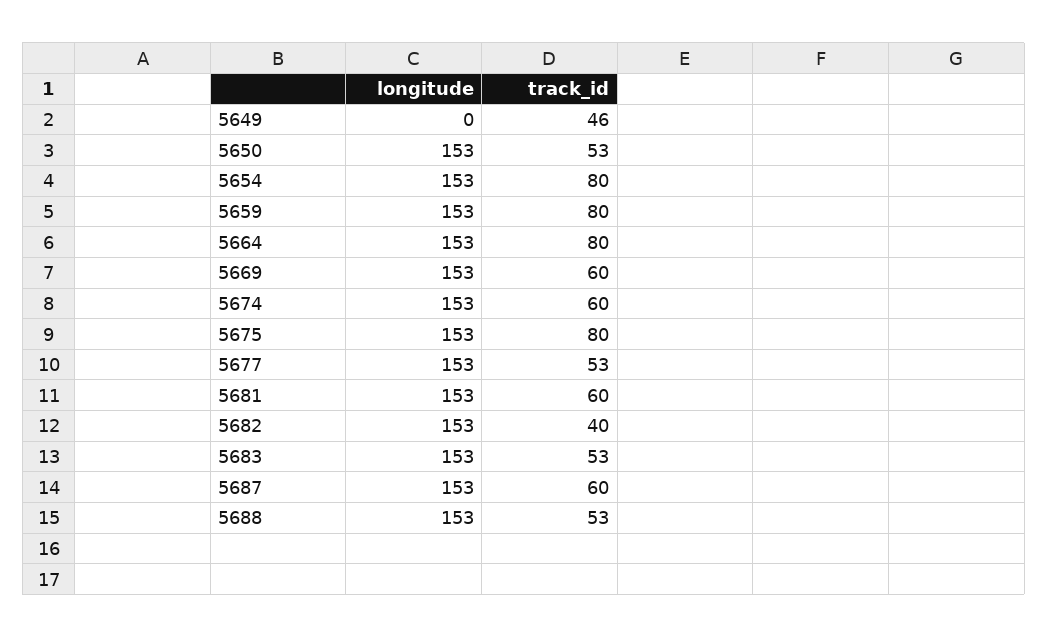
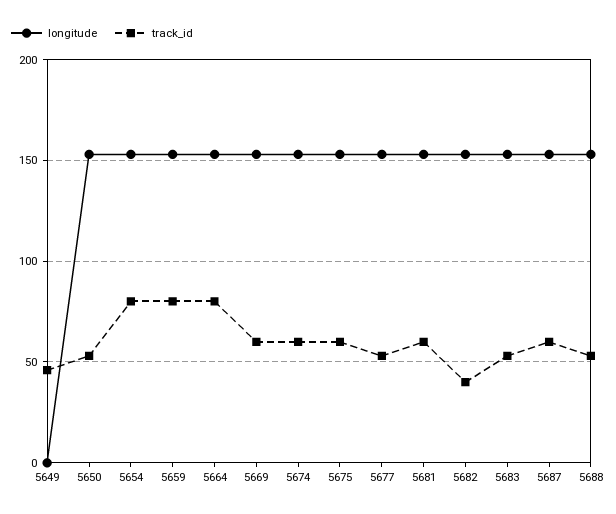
track_id, 5675: 80 -> 60

